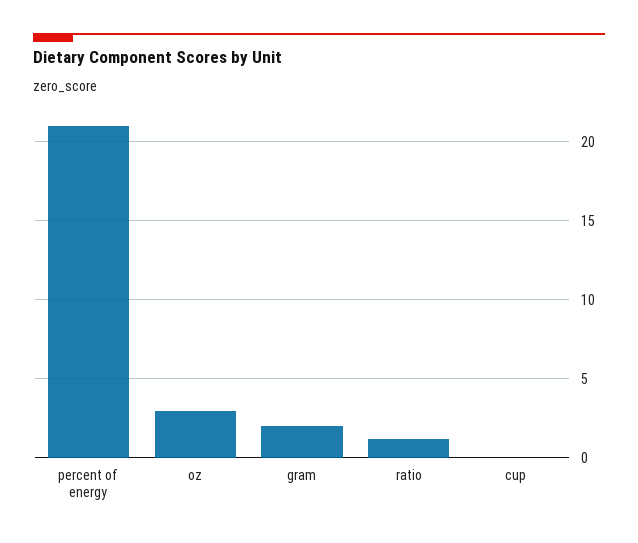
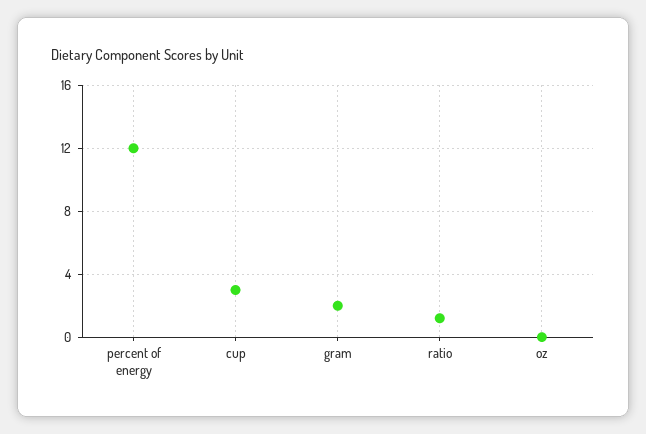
percent of energy: 21 -> 12
oz: 3 -> 0
cup: 0 -> 3

